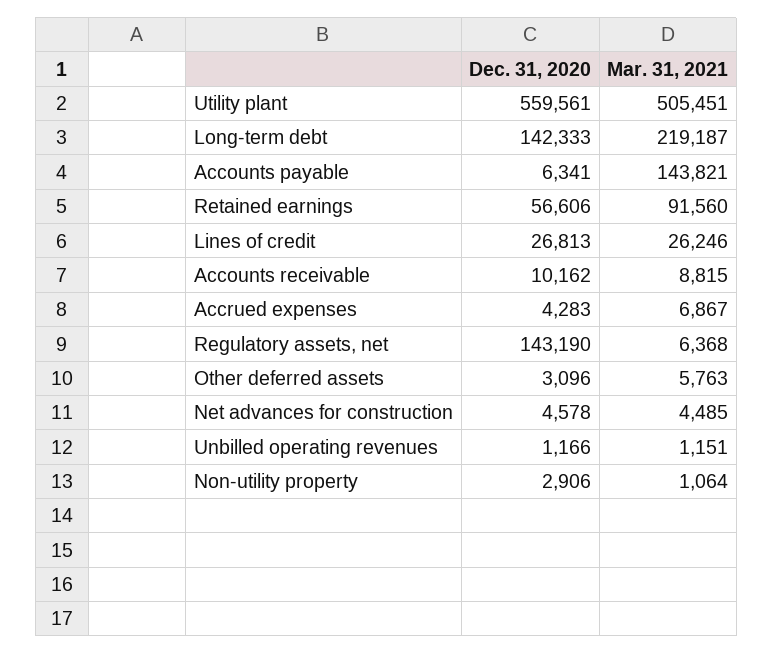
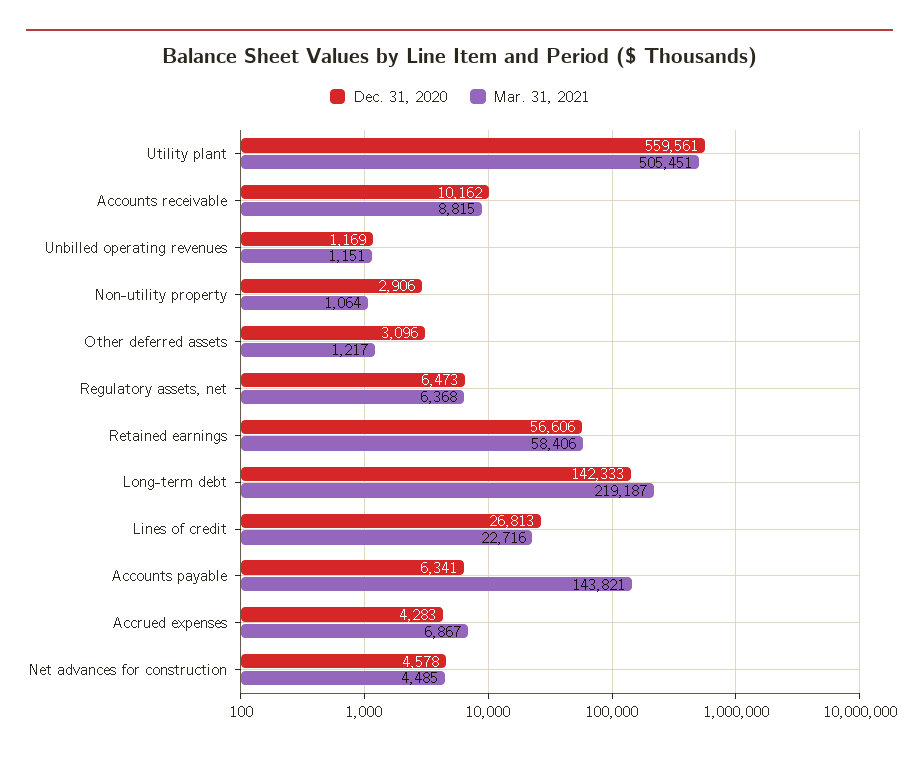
Mar. 31, 2021, Retained earnings: 91560 -> 58406
Mar. 31, 2021, Lines of credit: 26246 -> 22716
Dec. 31, 2020, Regulatory assets, net: 143190 -> 6473
Mar. 31, 2021, Other deferred assets: 5763 -> 1217
Dec. 31, 2020, Unbilled operating revenues: 1166 -> 1169

